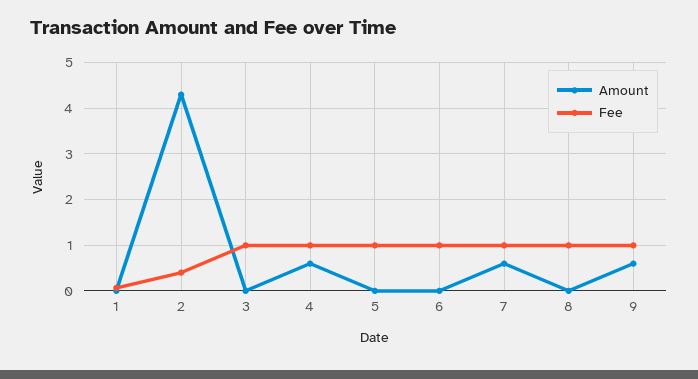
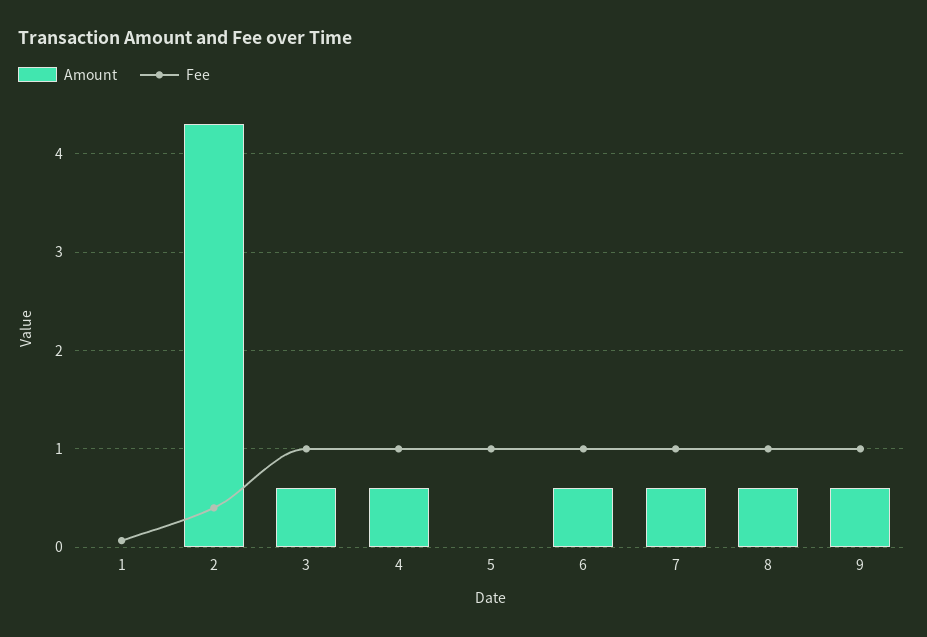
Amount, 3: 0 -> 0.6
Amount, 6: 0 -> 0.6
Amount, 8: 0 -> 0.6

